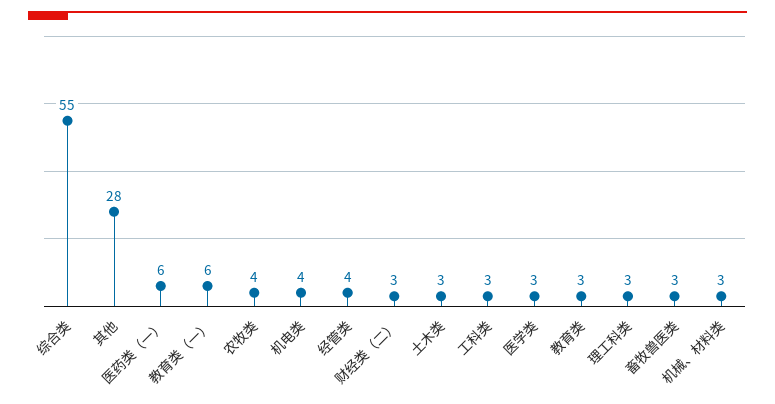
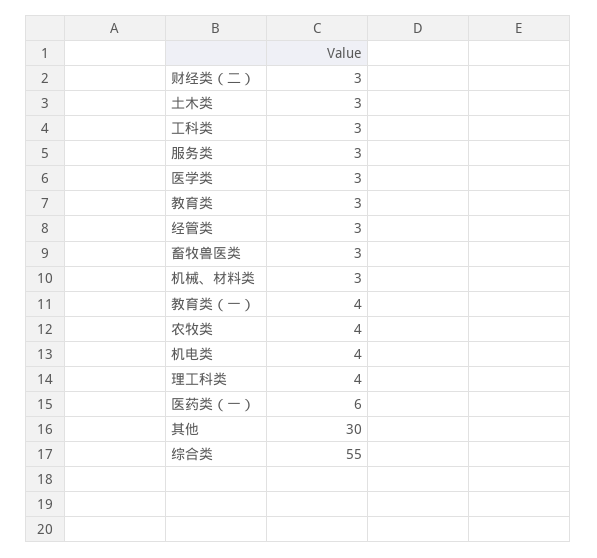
其他: 28 -> 30
教育类（一）: 6 -> 4
经管类: 4 -> 3
理工科类: 3 -> 4
服务类: none -> 3

